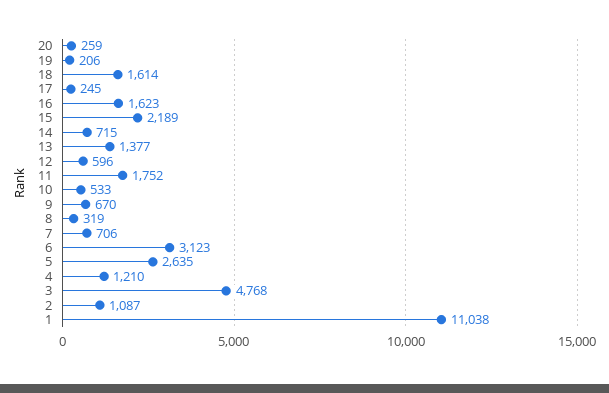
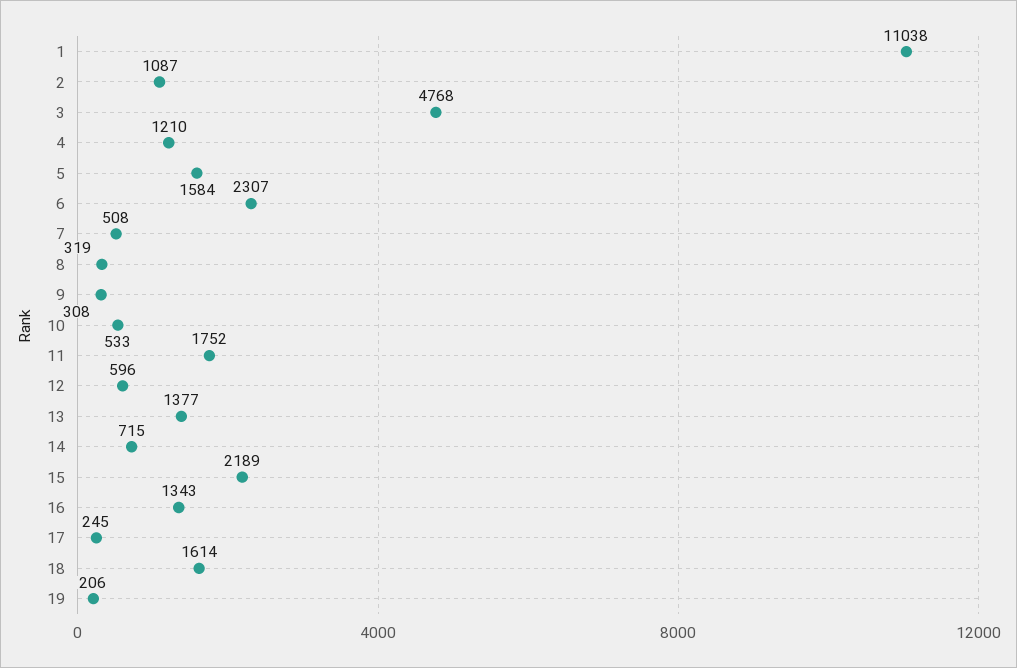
20: 259 -> none
16: 1623 -> 1343
9: 670 -> 308
7: 706 -> 508
6: 3123 -> 2307
5: 2635 -> 1584

